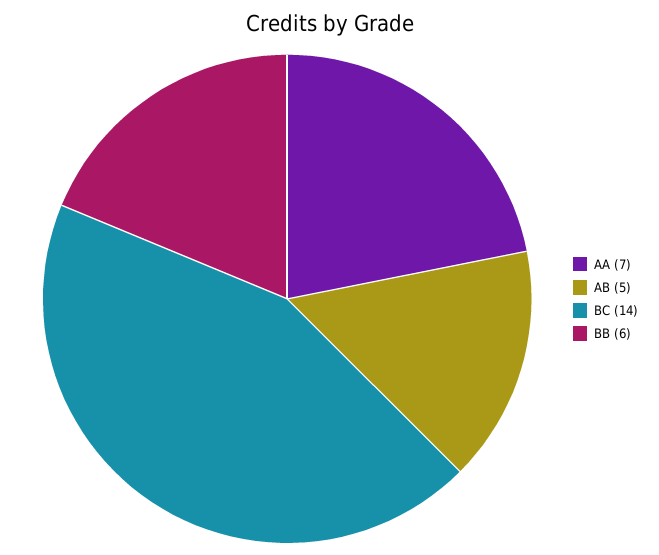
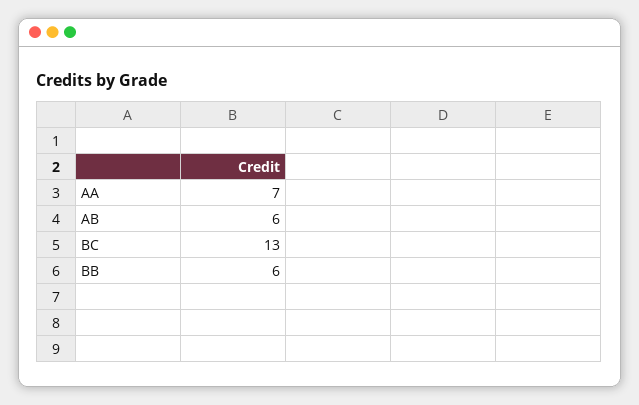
AB: 5 -> 6
BC: 14 -> 13

